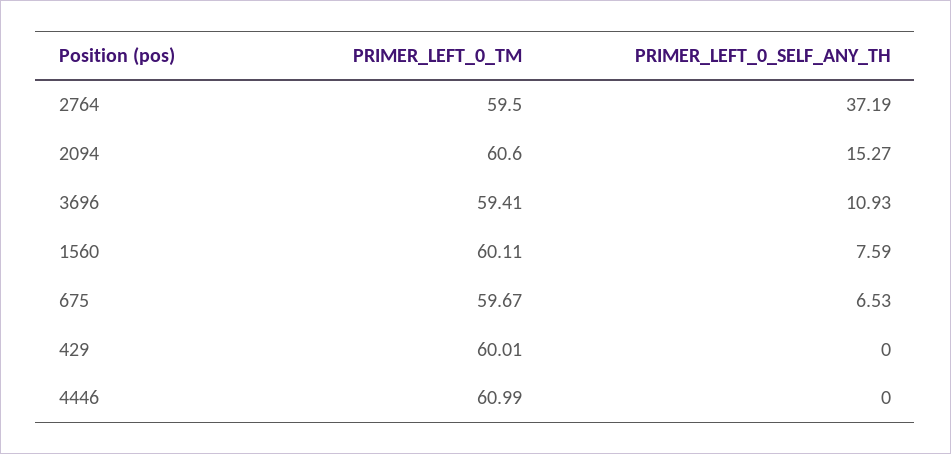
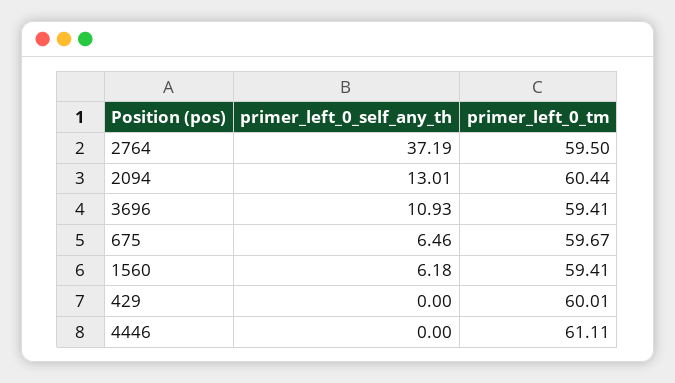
PRIMER_LEFT_0_TM, 2094: 60.6 -> 60.44
PRIMER_LEFT_0_SELF_ANY_TH, 2094: 15.27 -> 13.01
PRIMER_LEFT_0_TM, 1560: 60.11 -> 59.41
PRIMER_LEFT_0_SELF_ANY_TH, 1560: 7.59 -> 6.18
PRIMER_LEFT_0_SELF_ANY_TH, 675: 6.53 -> 6.46
PRIMER_LEFT_0_TM, 4446: 60.99 -> 61.11

